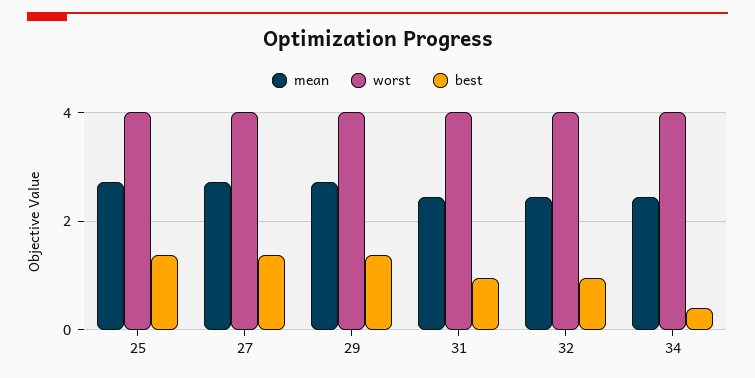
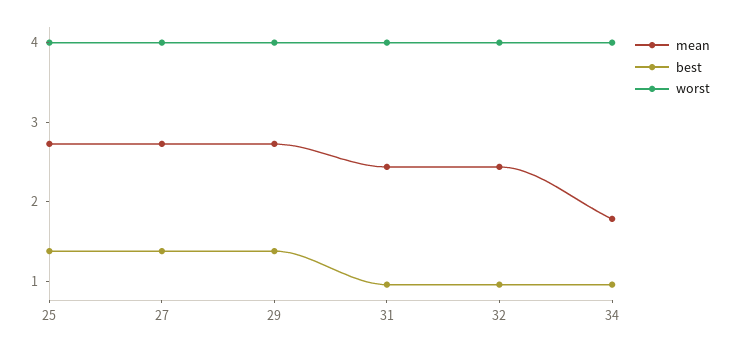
mean, 34: 2.4 -> 1.8
best, 34: 0.4 -> 1

